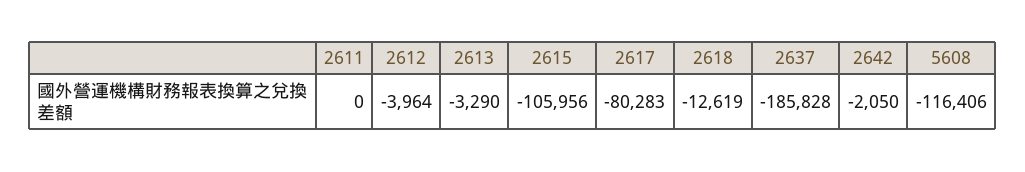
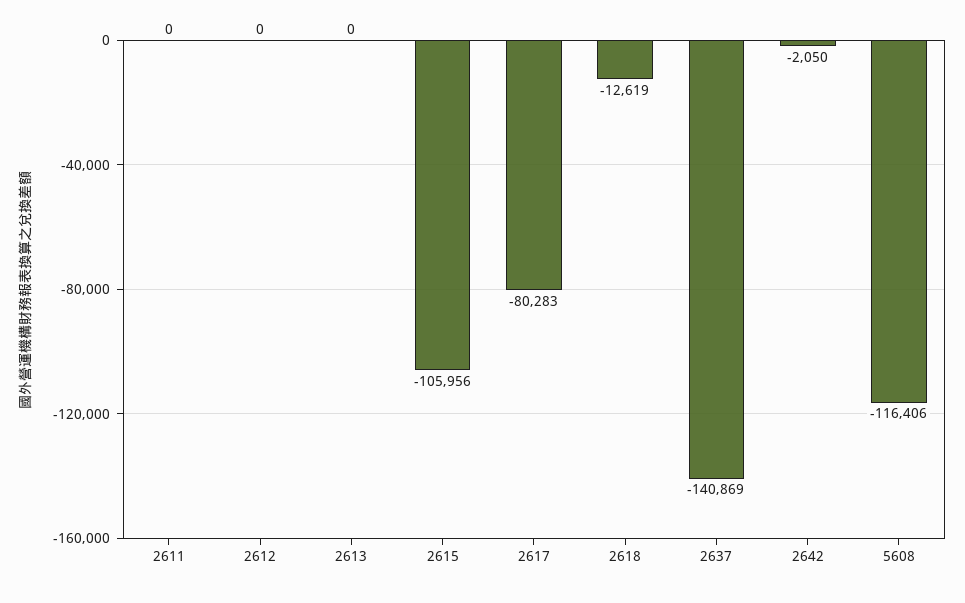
2612: -3964 -> 0
2613: -3290 -> 0
2637: -185828 -> -140869

